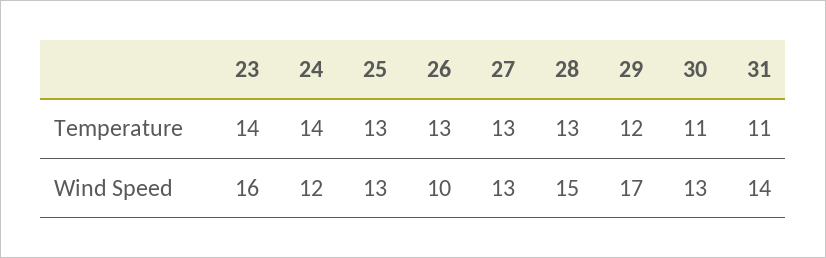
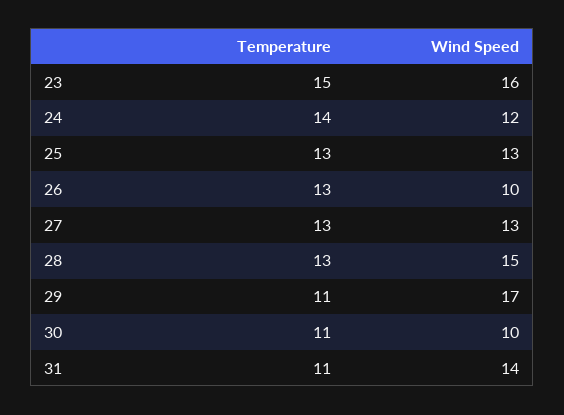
23, Temperature: 14 -> 15
29, Temperature: 12 -> 11
30, Wind Speed: 13 -> 10

